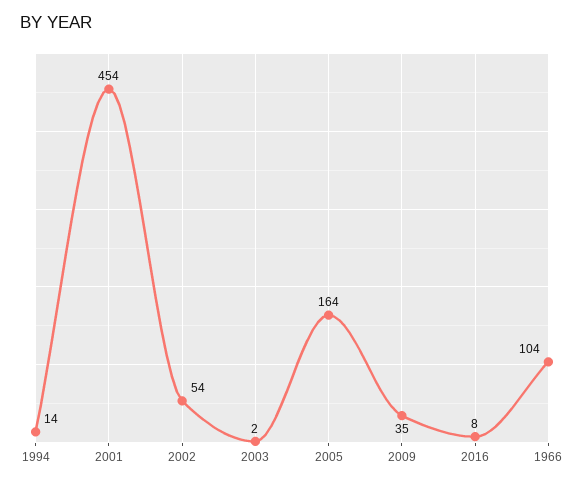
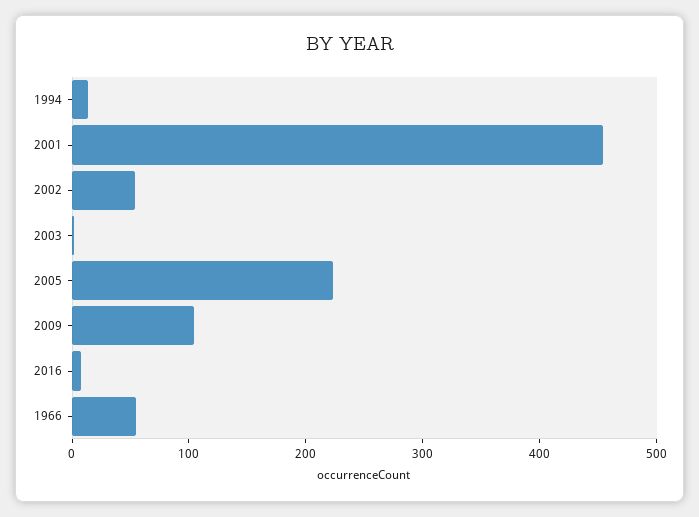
2005: 164 -> 220
2009: 35 -> 100
1966: 104 -> 60

